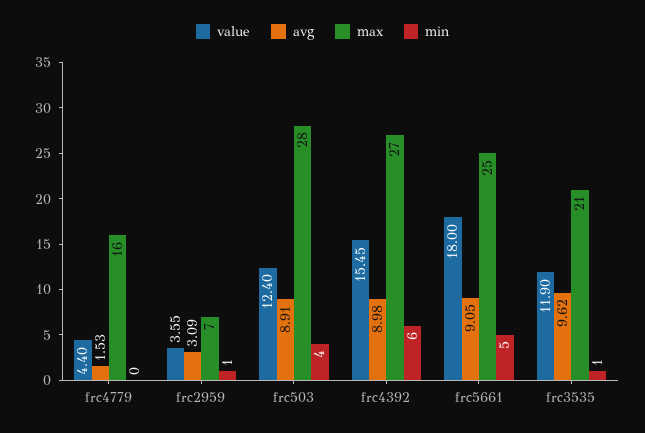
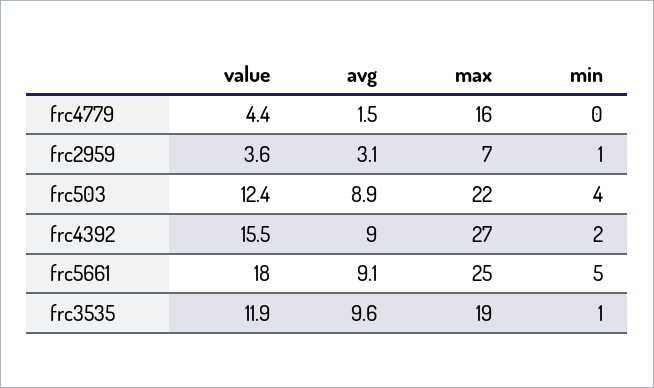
max, frc503: 28 -> 22
min, frc4392: 6 -> 2
max, frc3535: 21 -> 19

